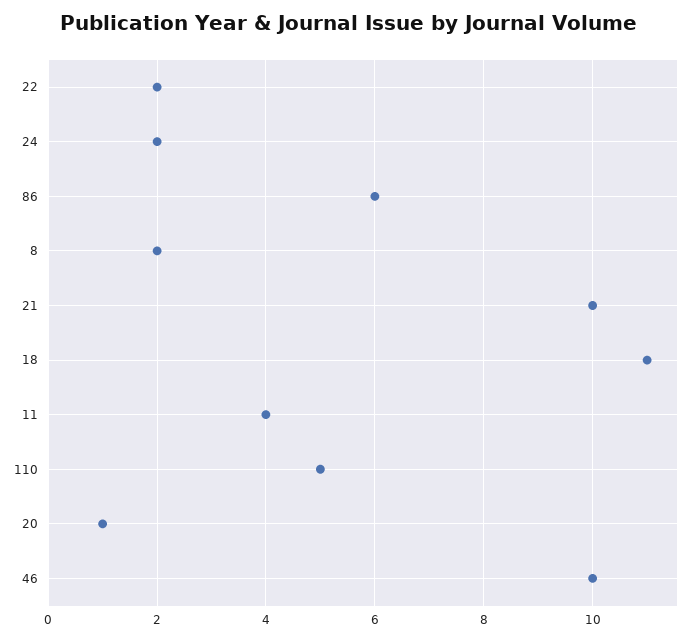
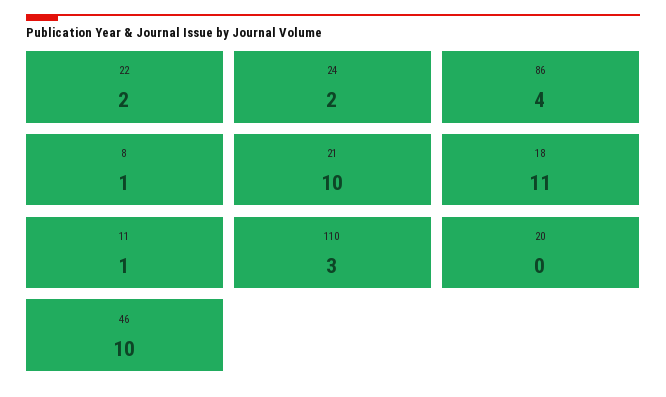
86: 6 -> 4
8: 2 -> 1
11: 4 -> 1
110: 5 -> 3
20: 1 -> 0

